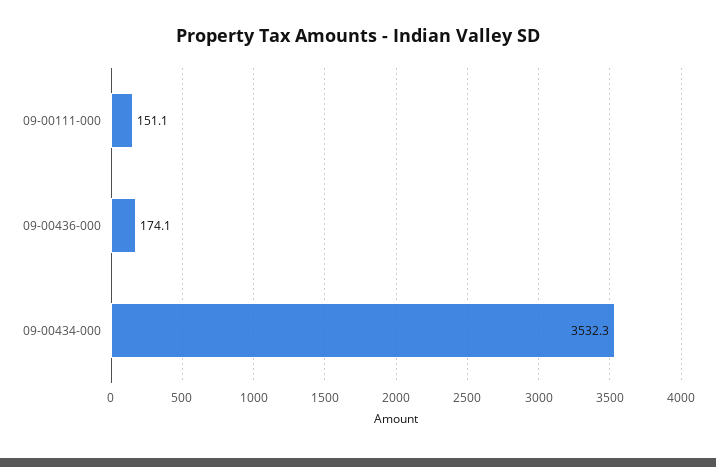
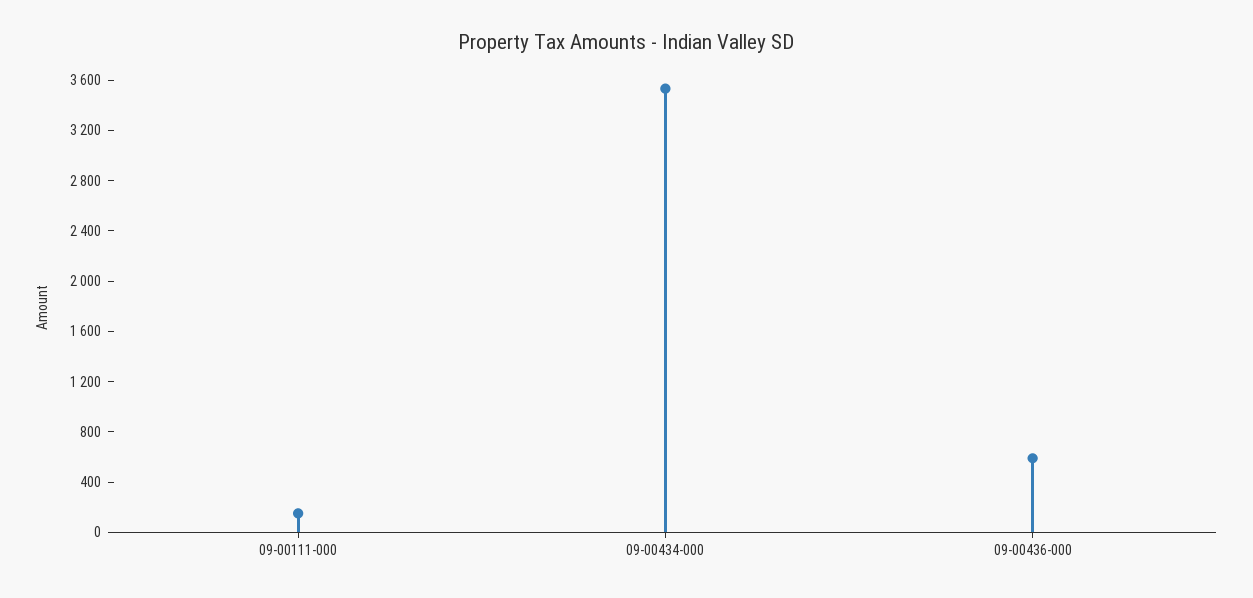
09-00436-000: 174.1 -> 600

